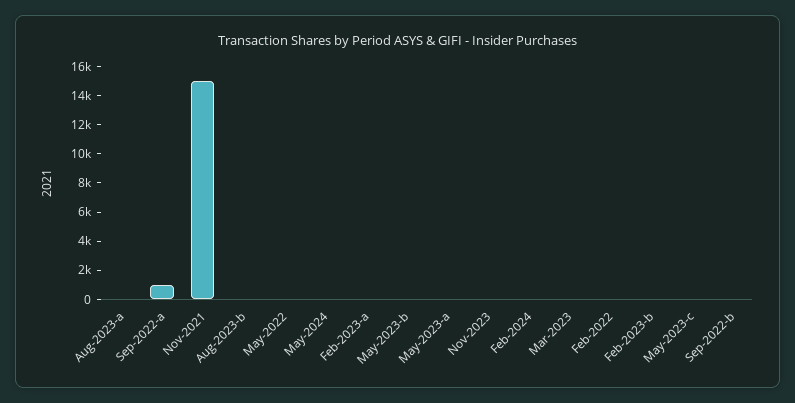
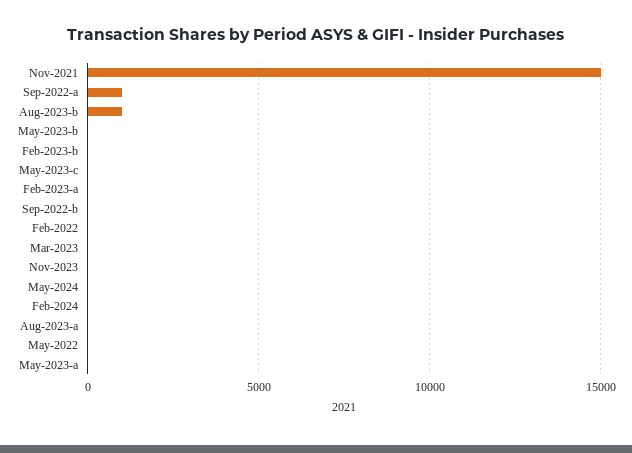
Aug-2023-b: 0 -> 1000

